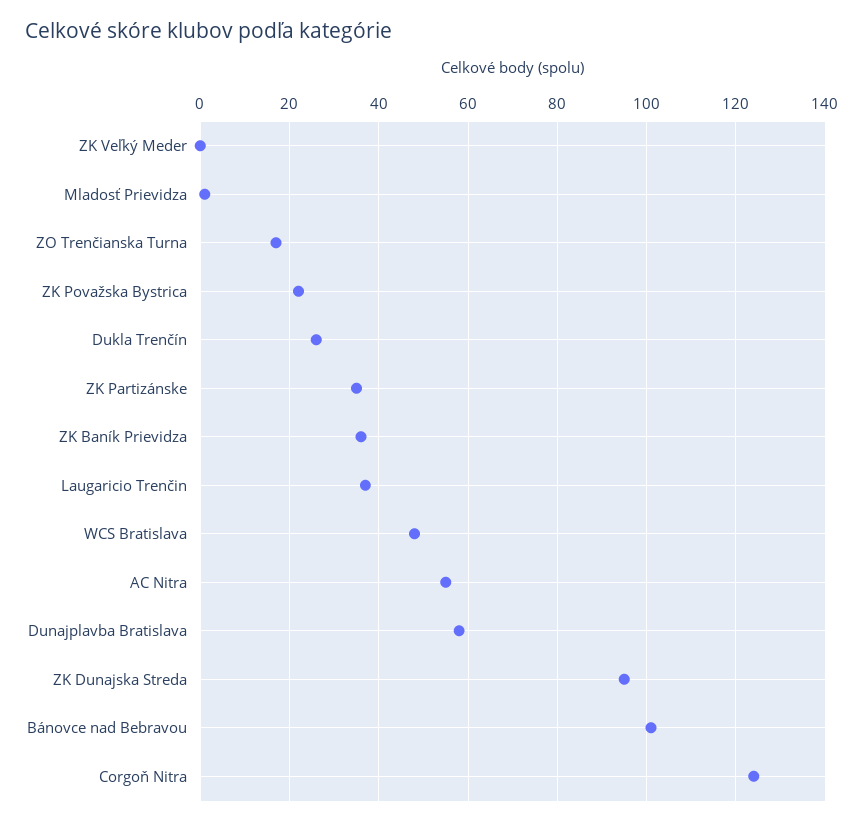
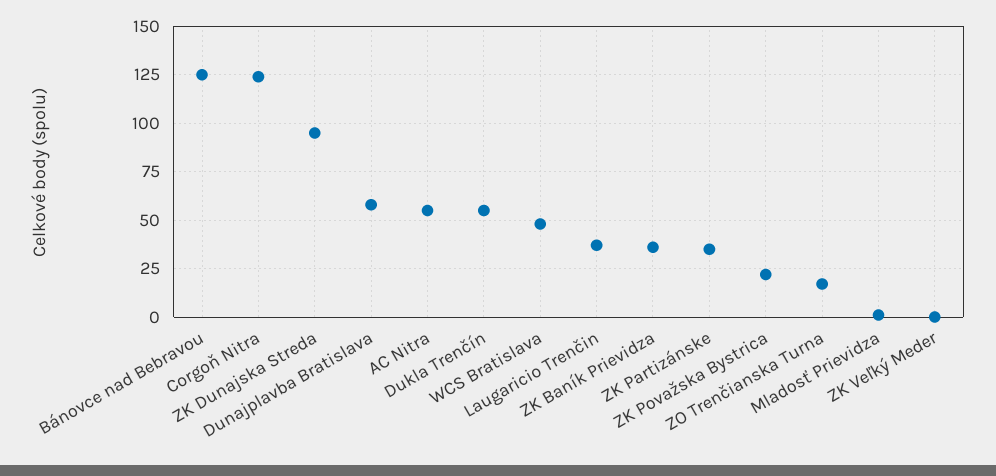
Dukla Trenčín: 25 -> 55
Bánovce nad Bebravou: 100 -> 125

